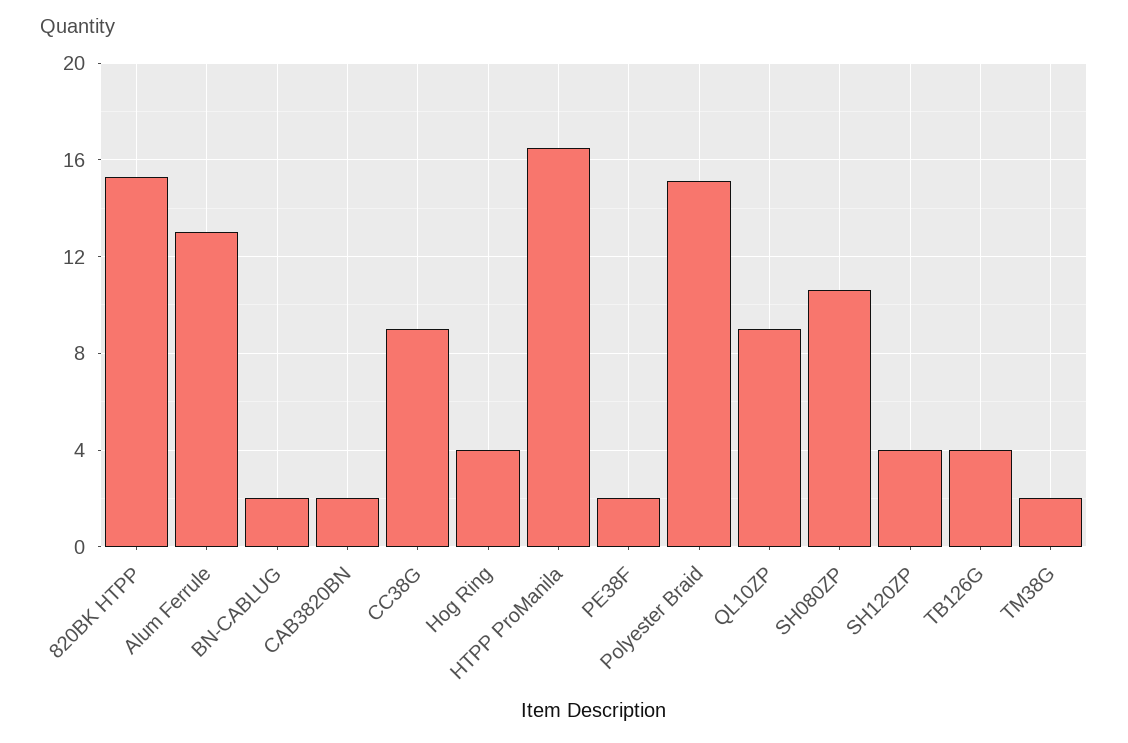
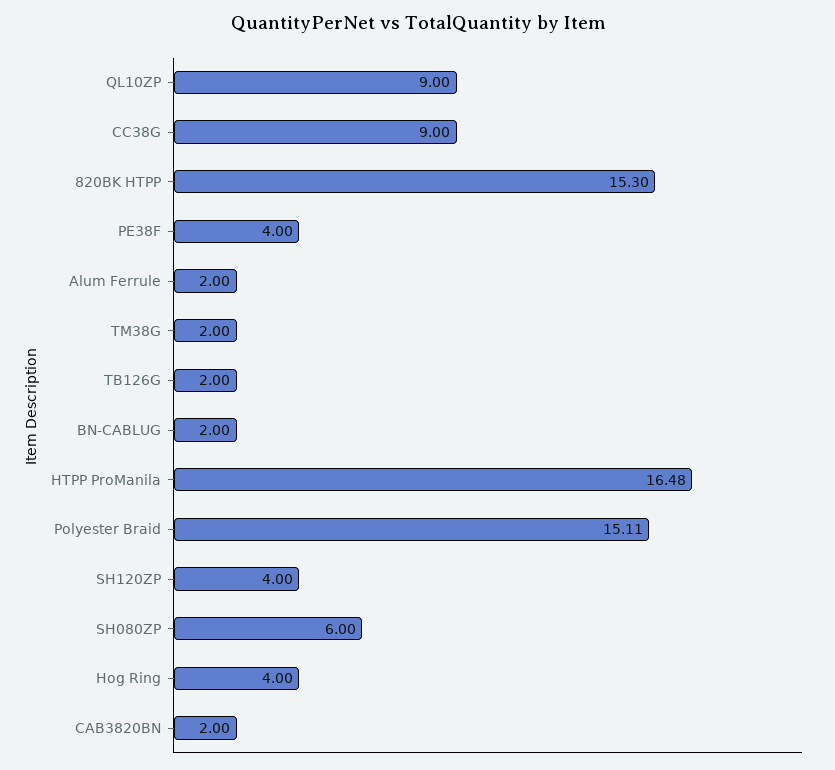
Alum Ferrule: 13 -> 2
PE38F: 2 -> 4
SH080ZP: 10.5 -> 6
TB126G: 4 -> 2

